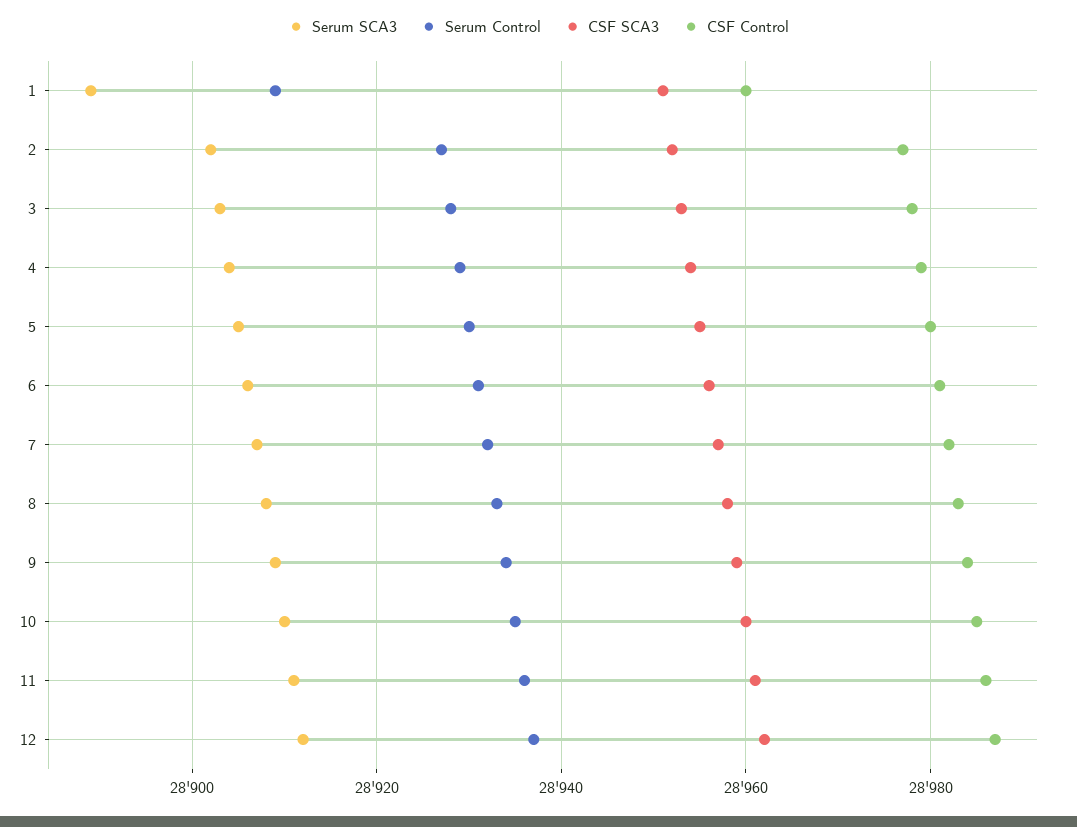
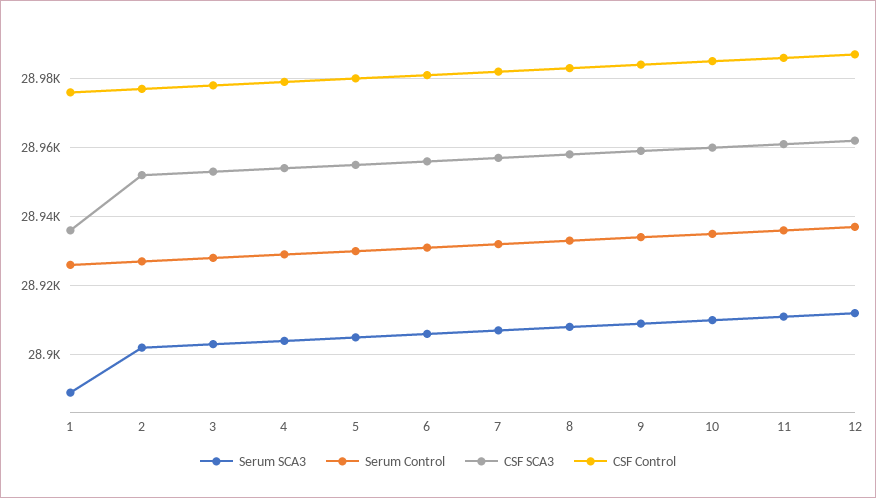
Serum Control, 1: 28910 -> 28925
CSF SCA3, 1: 28950 -> 28935
CSF Control, 1: 28960 -> 28975

